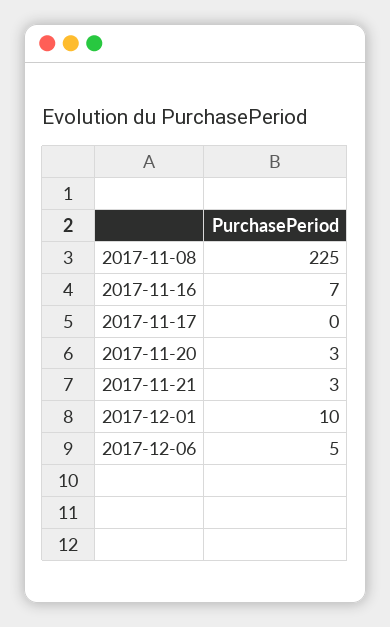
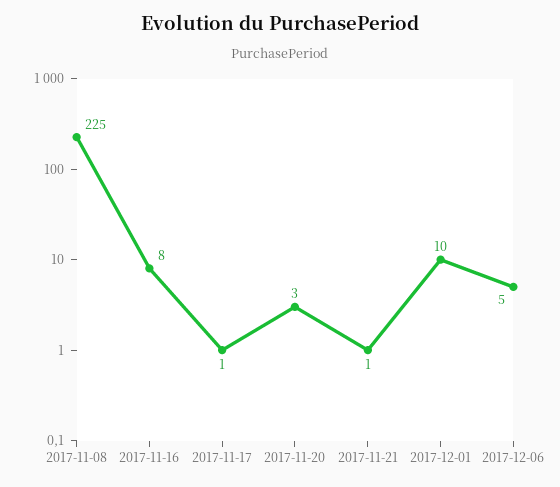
2017-11-16: 7 -> 8
2017-11-17: 0 -> 1
2017-11-21: 3 -> 1

